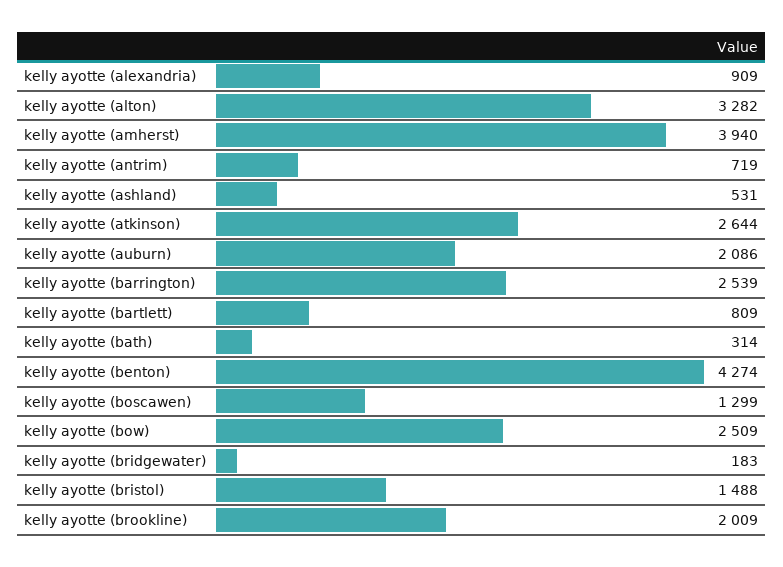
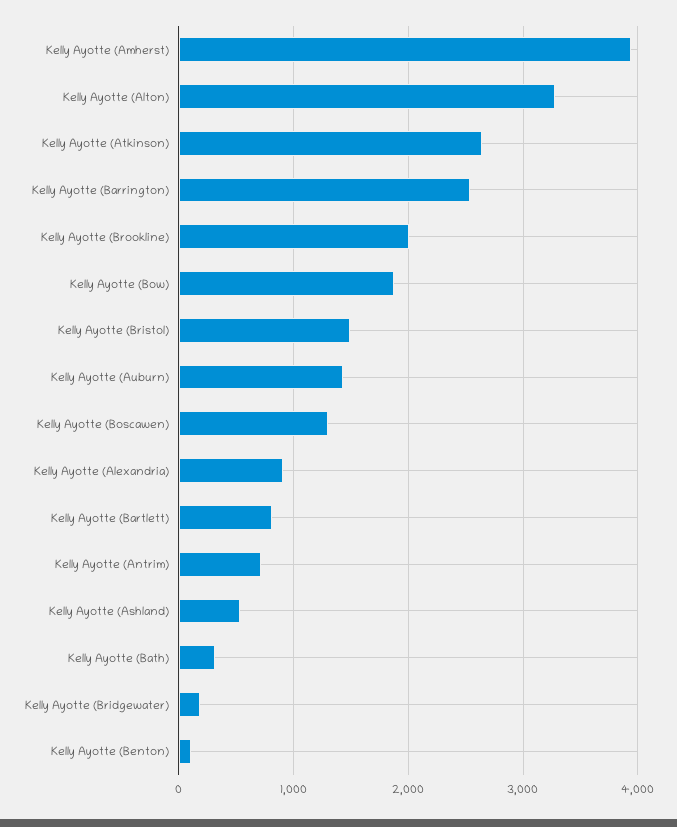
kelly ayotte (auburn): 2086 -> 1400
kelly ayotte (benton): 4274 -> 100
kelly ayotte (bow): 2509 -> 1900

